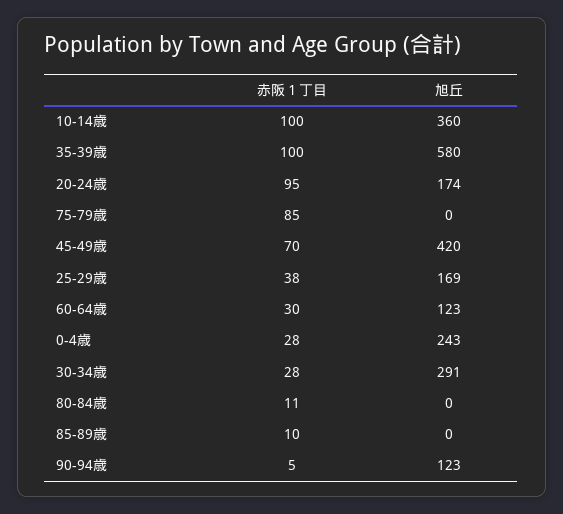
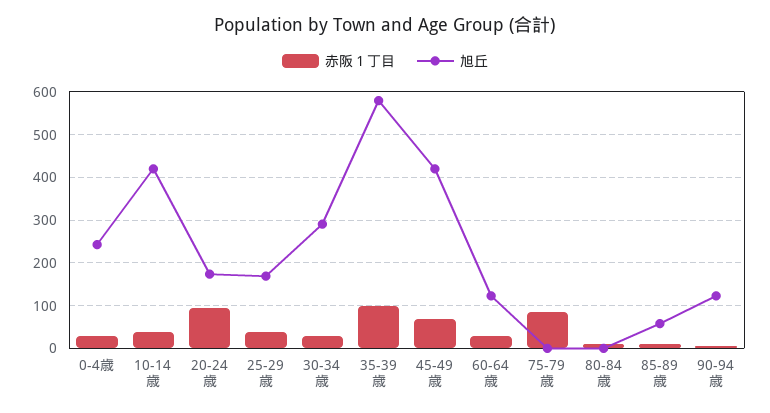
赤阪１丁目, 10-14歳: 100 -> 40
旭丘, 10-14歳: 360 -> 420
旭丘, 85-89歳: 0 -> 60

